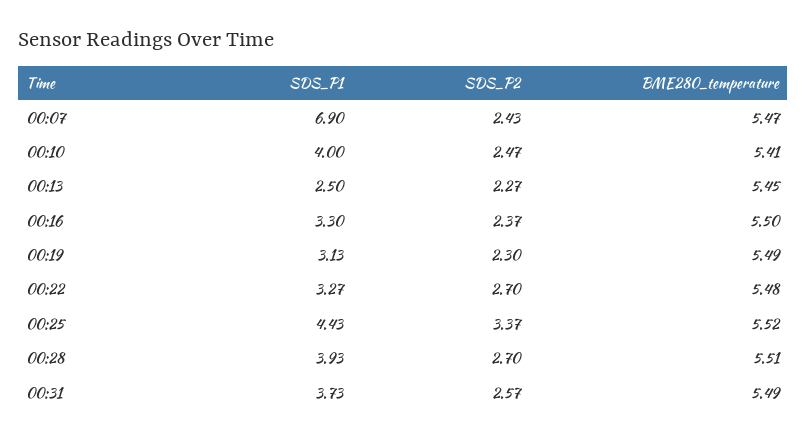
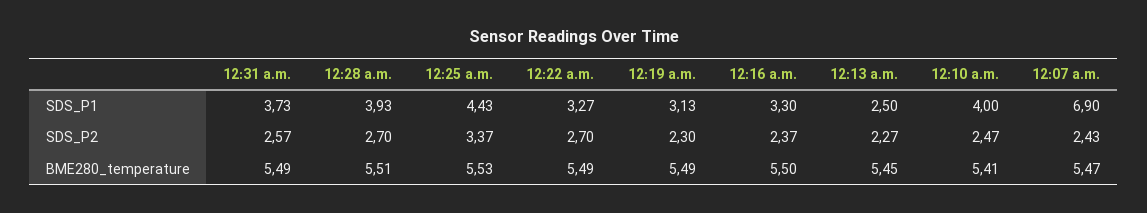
BME280_temperature, 00:22: 5.48 -> 5.49
BME280_temperature, 00:25: 5.52 -> 5.53

